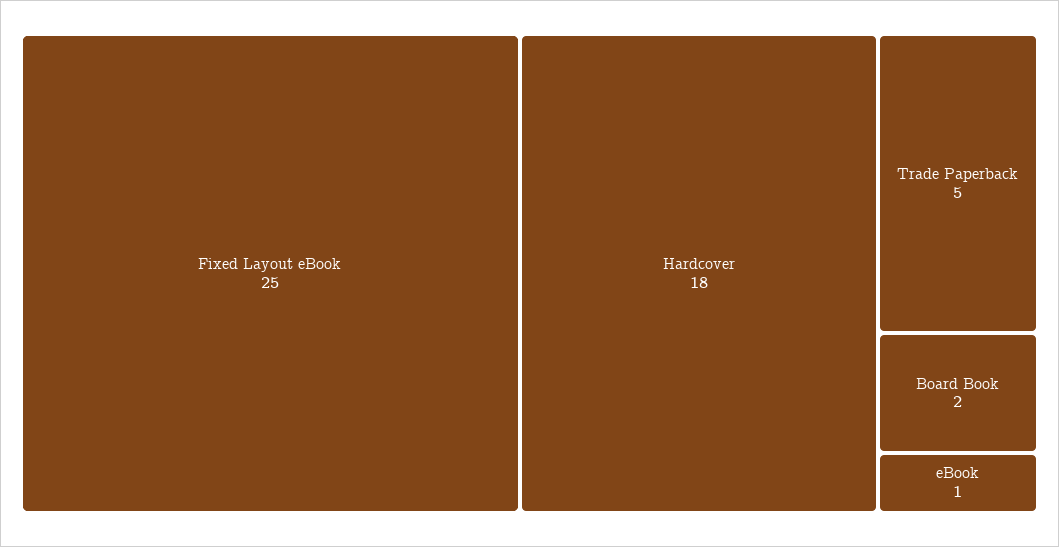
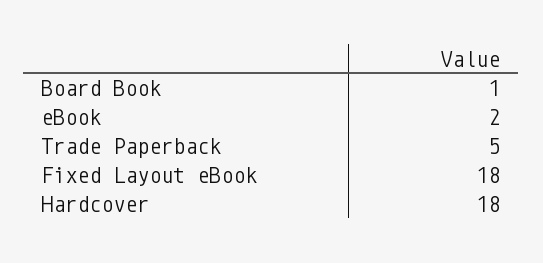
Fixed Layout eBook: 25 -> 18
Board Book: 2 -> 1
eBook: 1 -> 2

